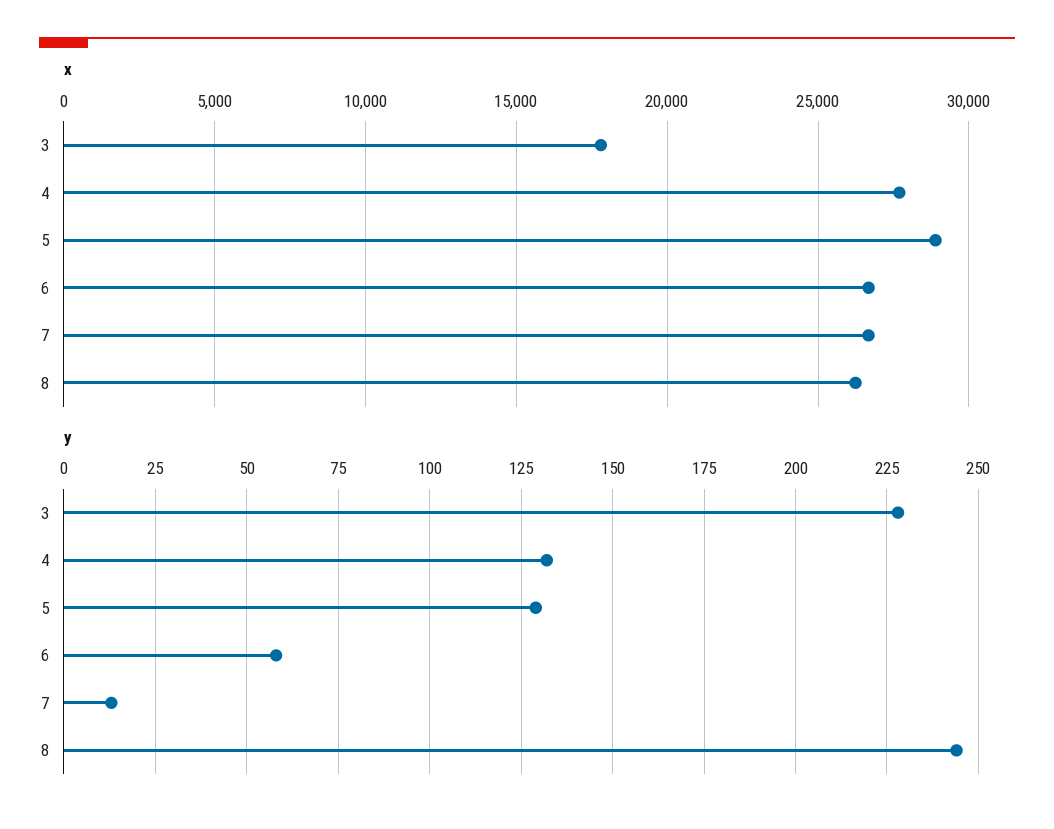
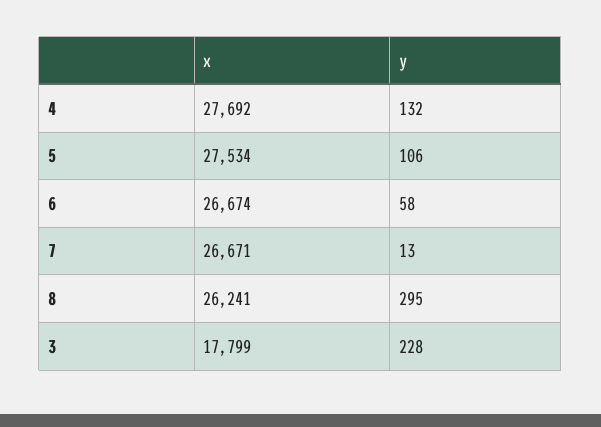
x, 5: 29000 -> 27534
y, 5: 130 -> 106
y, 8: 245 -> 295

